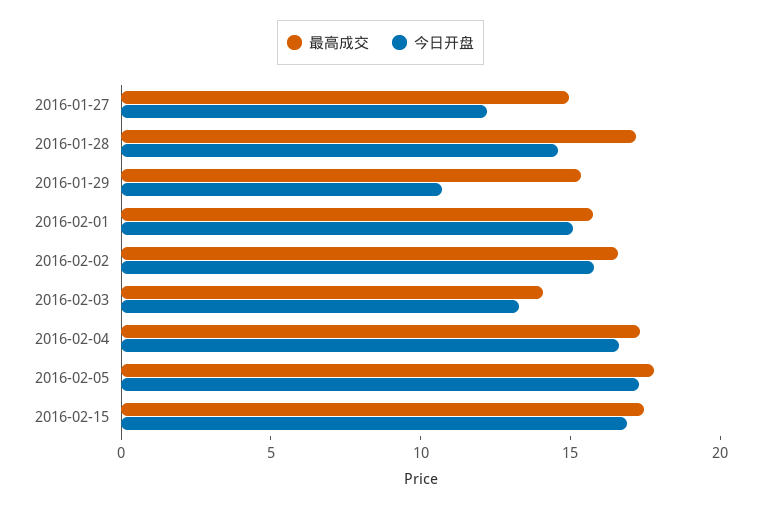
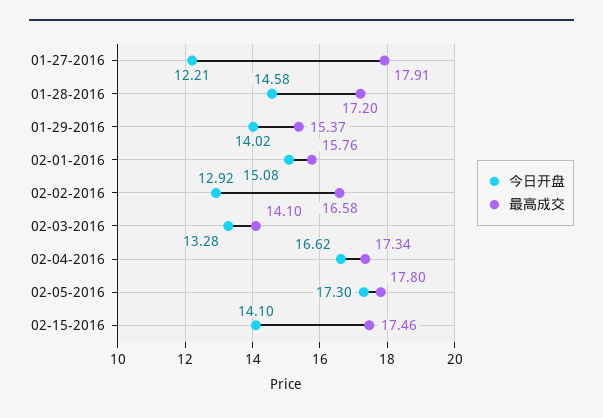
最高成交, 2016-01-27: 15 -> 17.91
今日开盘, 2016-01-29: 11 -> 14.02
今日开盘, 2016-02-02: 16 -> 12.92
今日开盘, 2016-02-15: 17 -> 14.1

